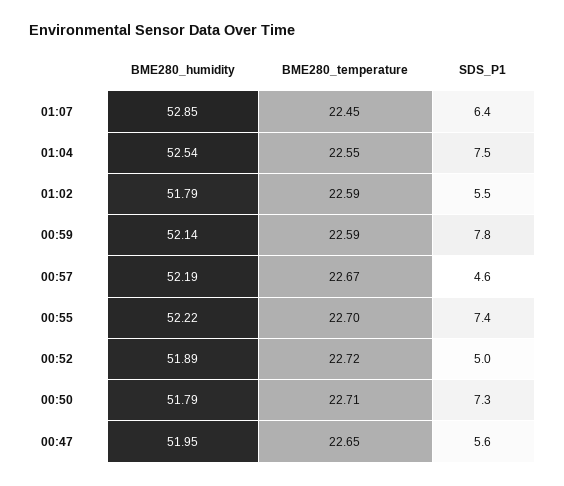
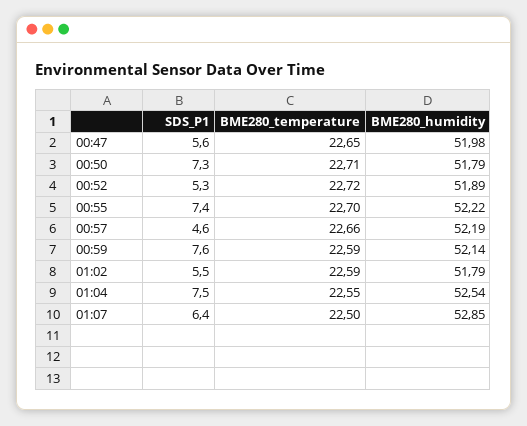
BME280_temperature, 01:07: 22.45 -> 22.5
SDS_P1, 00:59: 7.8 -> 7.6
BME280_temperature, 00:57: 22.67 -> 22.66
SDS_P1, 00:52: 5 -> 5.3
BME280_humidity, 00:47: 51.95 -> 51.98

